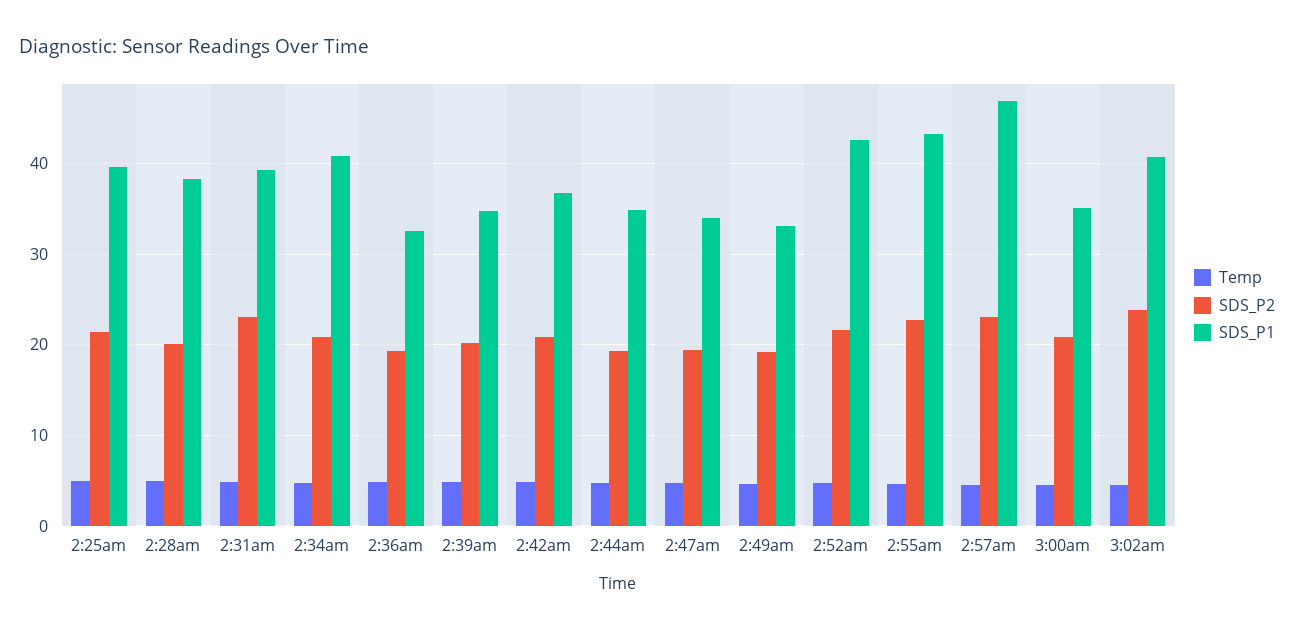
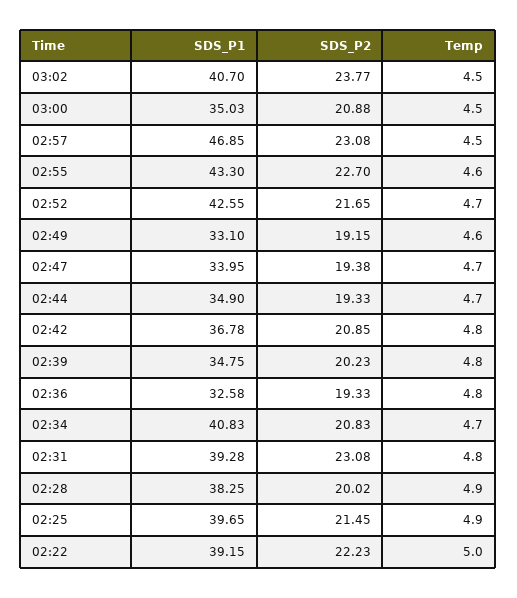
SDS_P1, 02:22: none -> 39.15
SDS_P2, 02:22: none -> 22.23
Temp, 02:22: none -> 5

